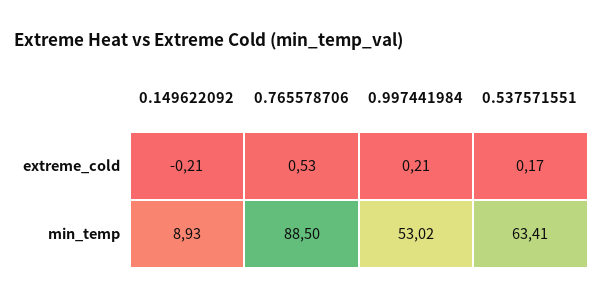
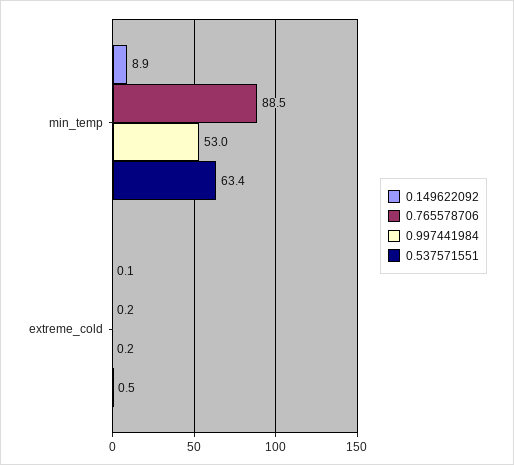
0.149622092, extreme_cold: -0.21 -> 0.1
0.765578706, extreme_cold: 0.53 -> 0.2
0.537571551, extreme_cold: 0.17 -> 0.5

